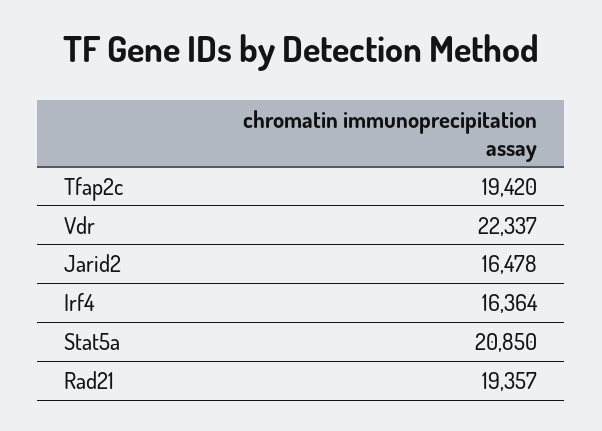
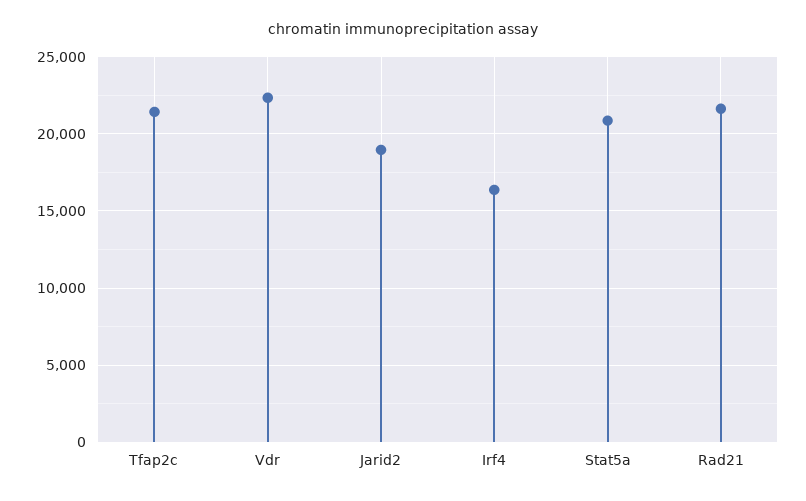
Tfap2c: 19420 -> 21500
Jarid2: 16478 -> 19000
Rad21: 19357 -> 21500

